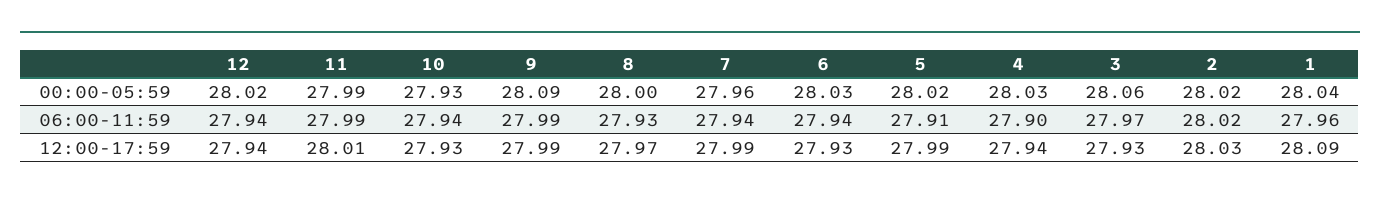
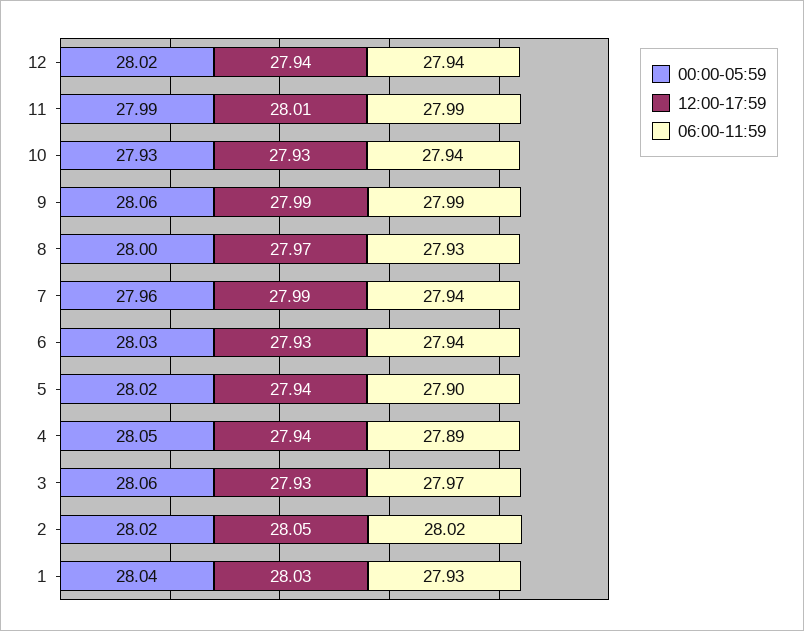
00:00-05:59, 9: 28.09 -> 28.06
00:00-05:59, 4: 28.03 -> 28.05
06:00-11:59, 5: 27.91 -> 27.9
06:00-11:59, 4: 27.9 -> 27.89
06:00-11:59, 1: 27.96 -> 27.93
12:00-17:59, 5: 27.99 -> 27.94
12:00-17:59, 2: 28.03 -> 28.05
12:00-17:59, 1: 28.09 -> 28.03

